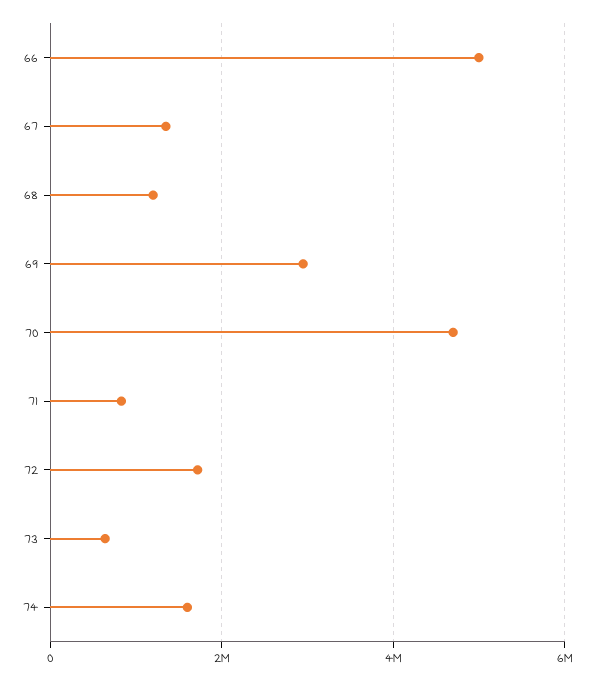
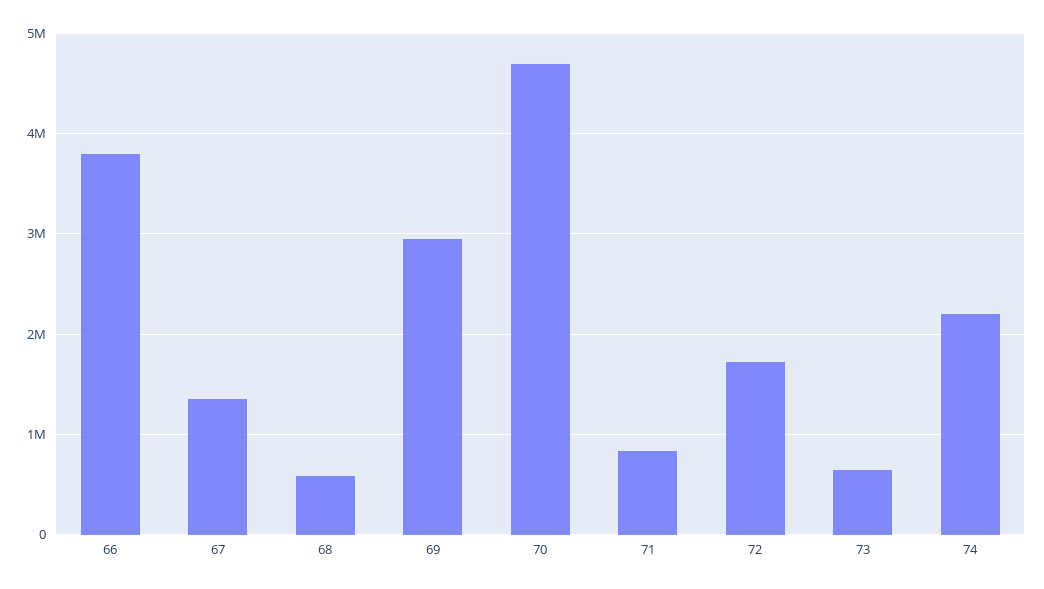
66: 5000000 -> 3800000
68: 1200000 -> 600000
74: 1600000 -> 2200000

